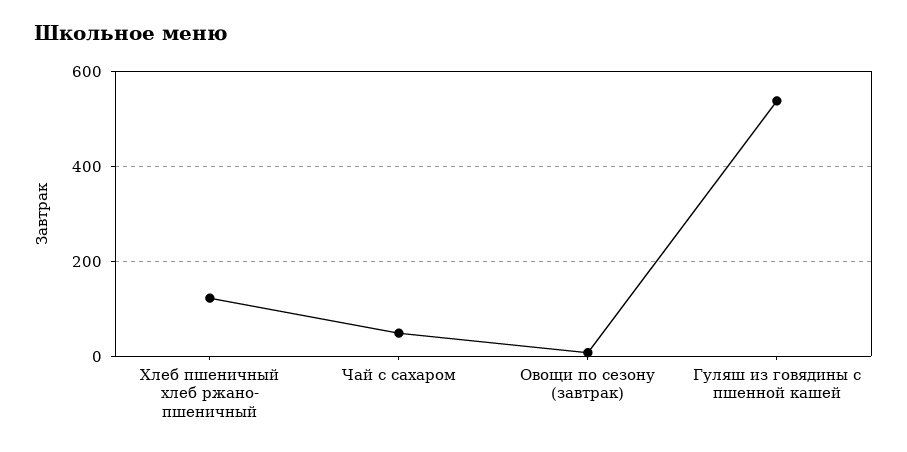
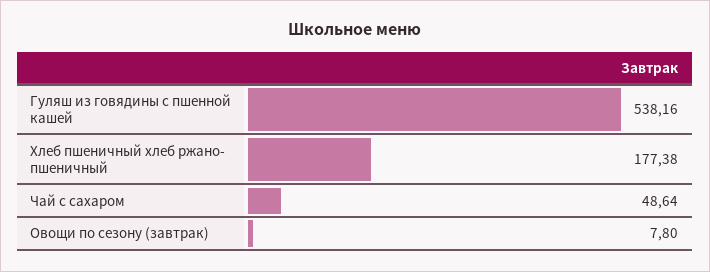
Хлеб пшеничный хлеб ржано- пшеничный: 120 -> 177.38

